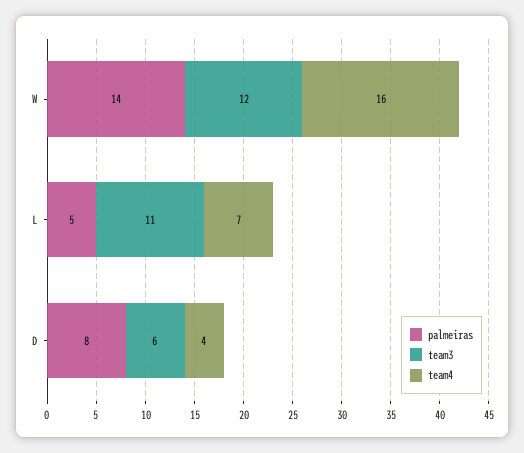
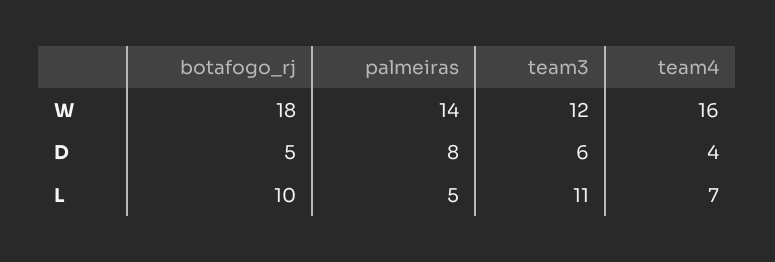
botafogo_rj, W: none -> 18
botafogo_rj, D: none -> 5
botafogo_rj, L: none -> 10

